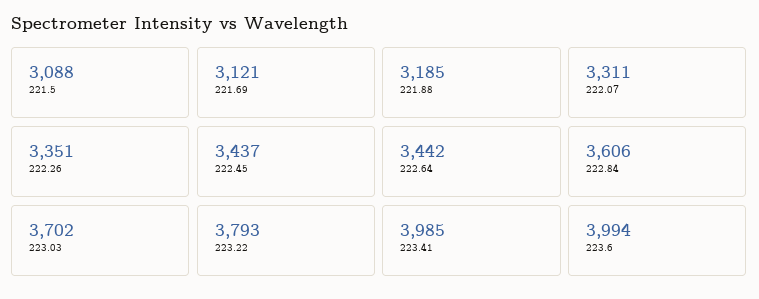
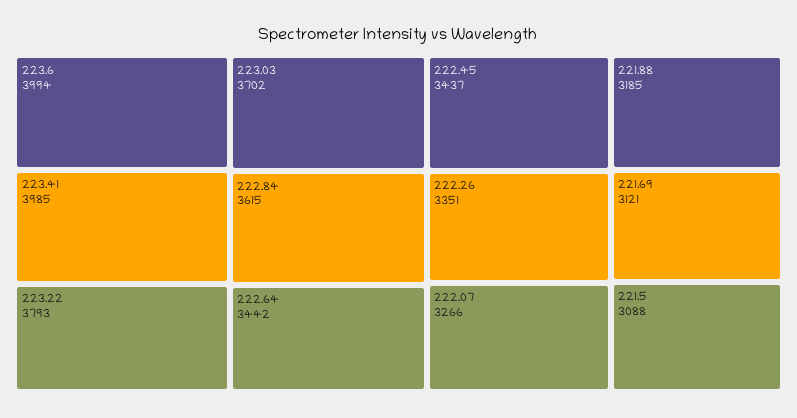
222.07: 3311 -> 3266
222.84: 3606 -> 3615

